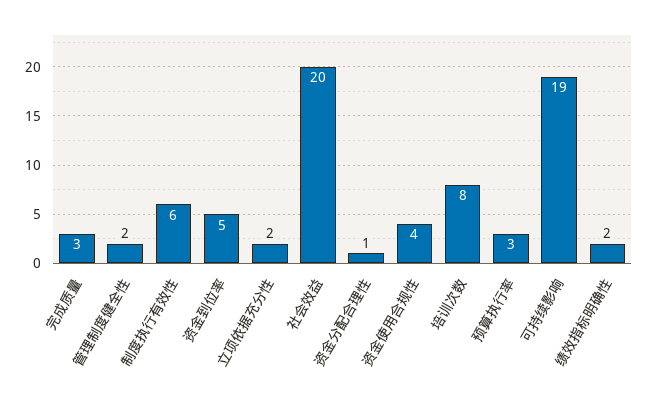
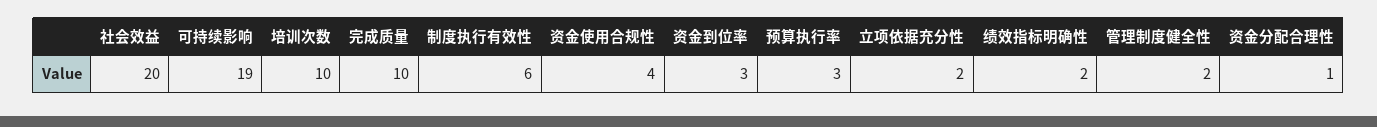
完成质量: 3 -> 10
资金到位率: 5 -> 3
培训次数: 8 -> 10

